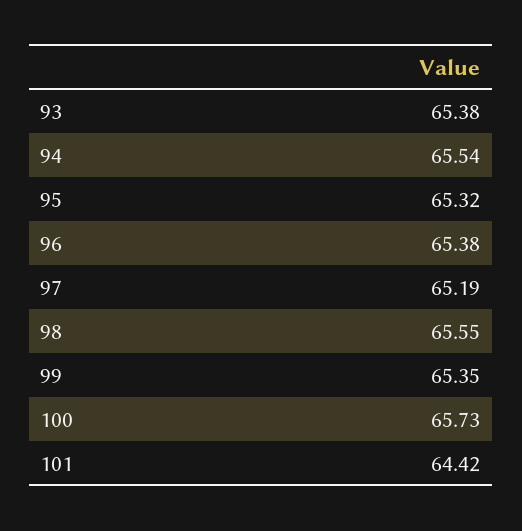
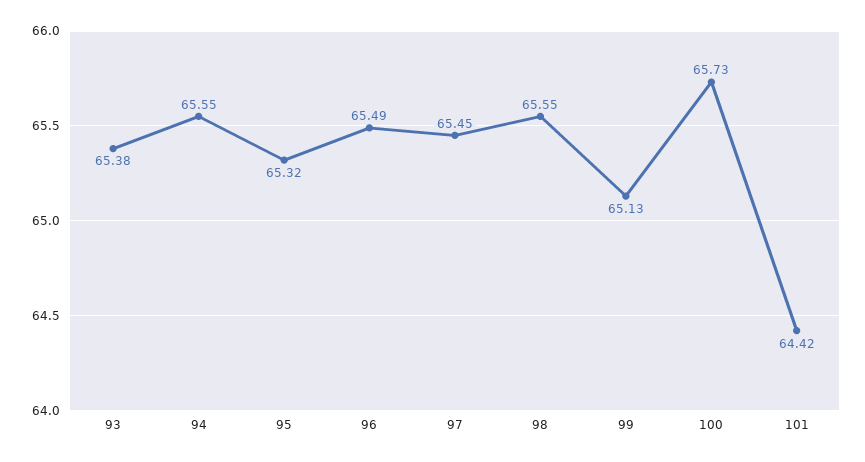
94: 65.54 -> 65.55
96: 65.38 -> 65.49
97: 65.19 -> 65.45
99: 65.35 -> 65.13

